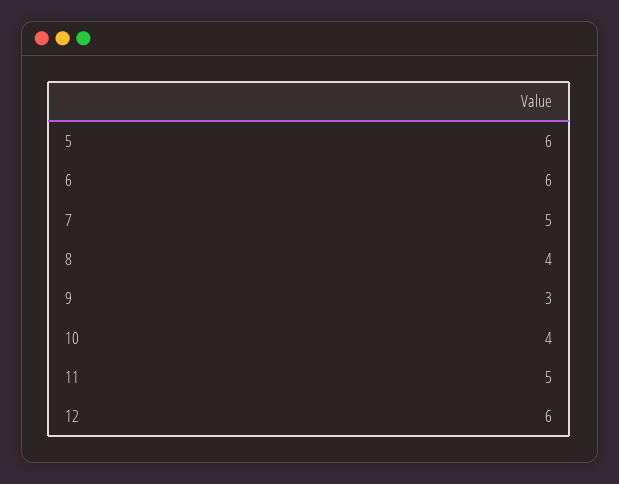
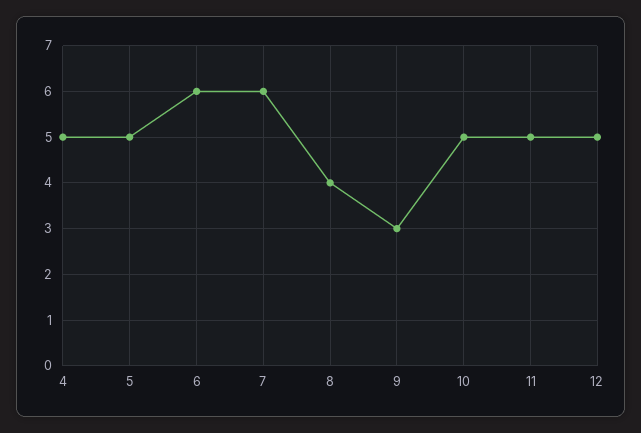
5: 6 -> 5
7: 5 -> 6
10: 4 -> 5
12: 6 -> 5
4: none -> 5

